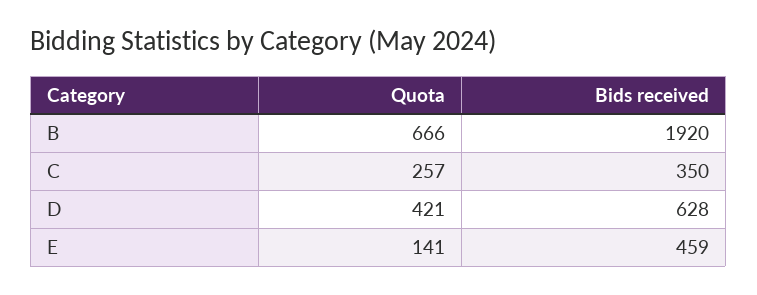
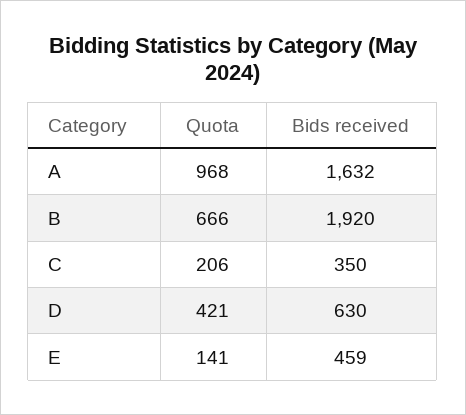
Quota, C: 257 -> 206
Bids received, D: 628 -> 630
Quota, A: none -> 968
Bids received, A: none -> 1632

